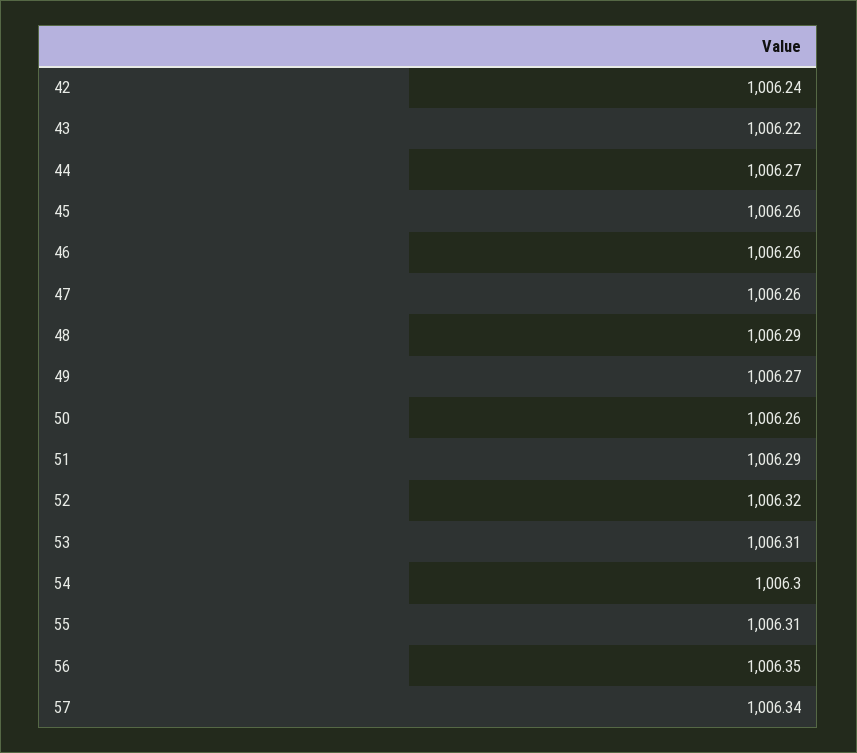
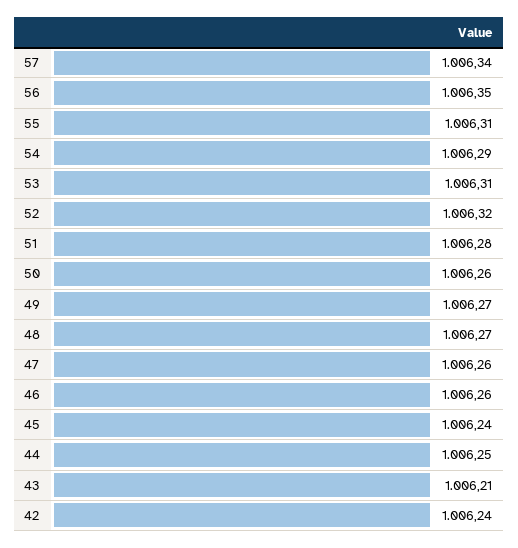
43: 1006.22 -> 1006.21
44: 1006.27 -> 1006.25
45: 1006.26 -> 1006.24
48: 1006.29 -> 1006.27
51: 1006.29 -> 1006.28
54: 1006.3 -> 1006.29

